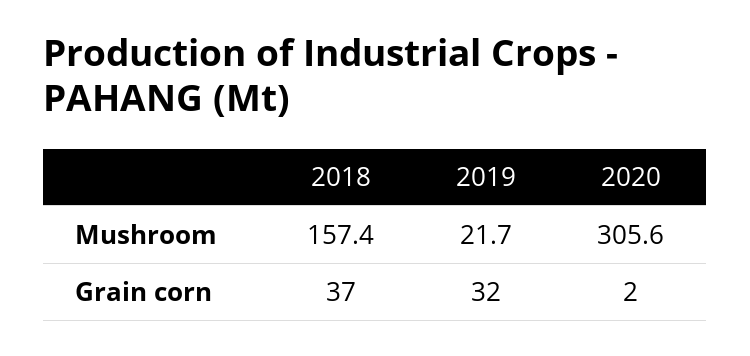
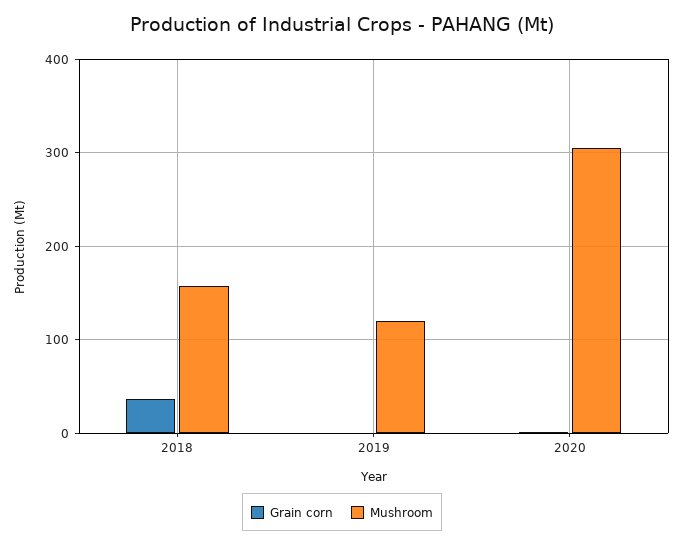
Mushroom, 2019: 21.7 -> 120
Grain corn, 2019: 32 -> 0

